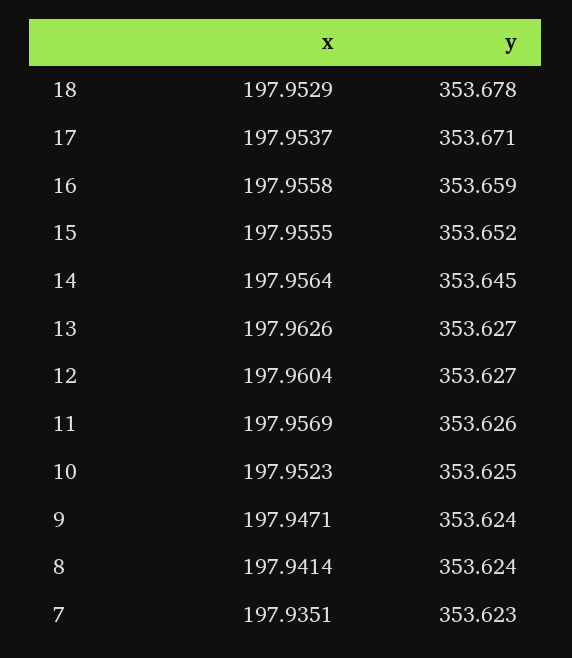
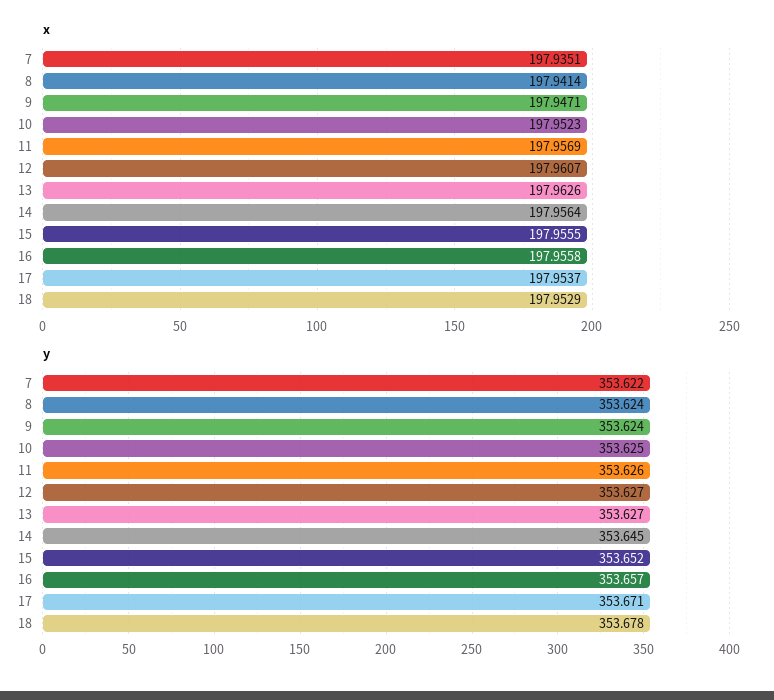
y, 16: 353.659 -> 353.657
x, 12: 197.9604 -> 197.9607
y, 7: 353.623 -> 353.622

